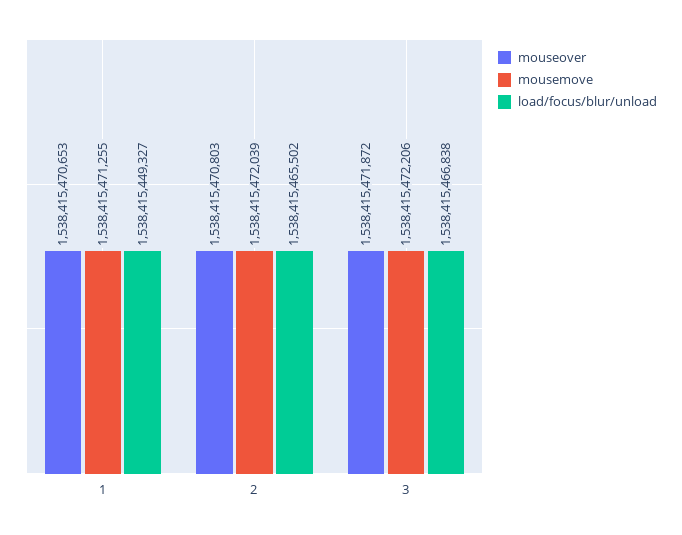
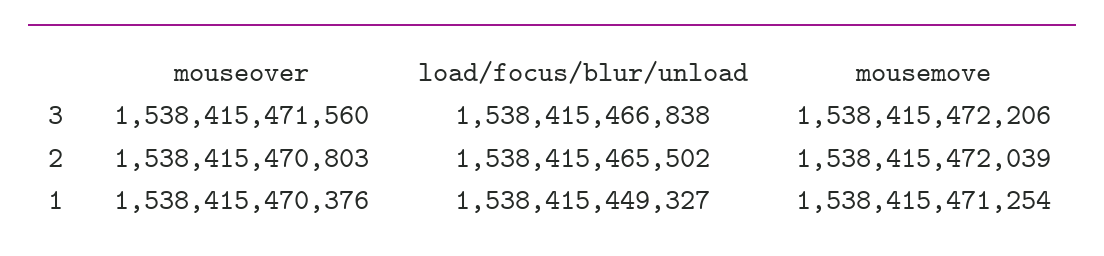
mouseover, 1: 1538415470653 -> 1538415470376
mousemove, 1: 1538415471255 -> 1538415471254
mouseover, 3: 1538415471872 -> 1538415471560

